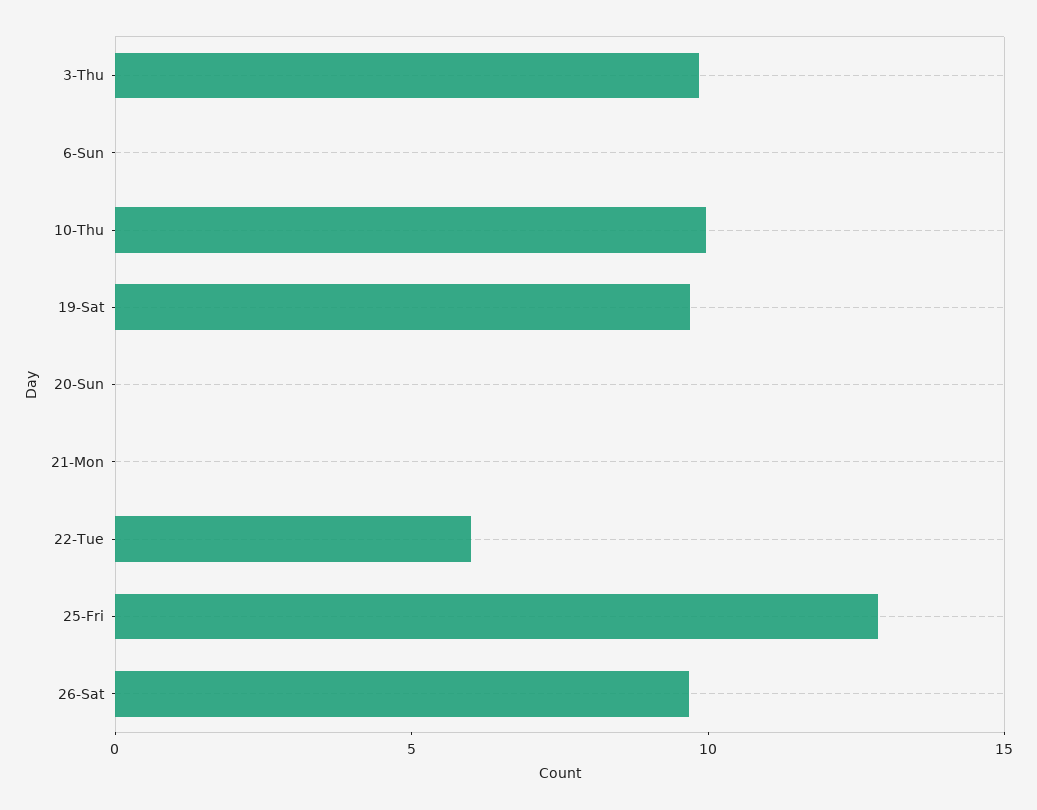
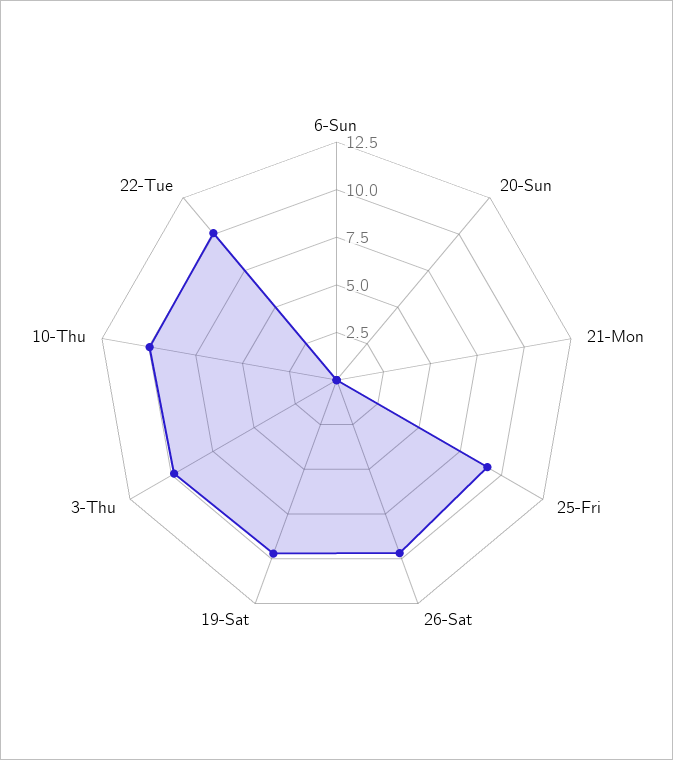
22-Tue: 6 -> 10
25-Fri: 13 -> 9

